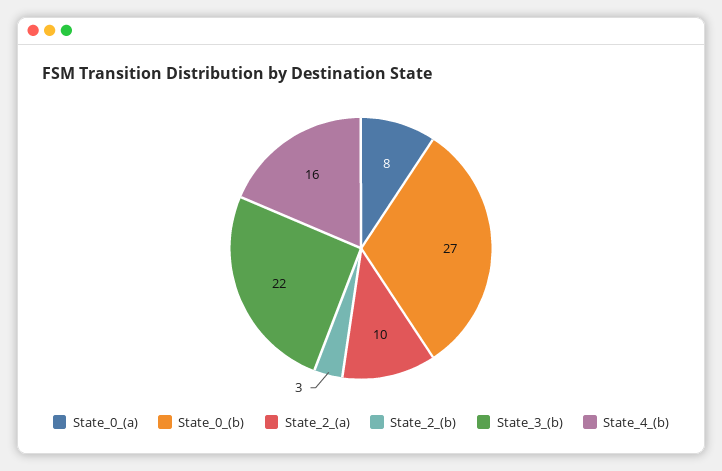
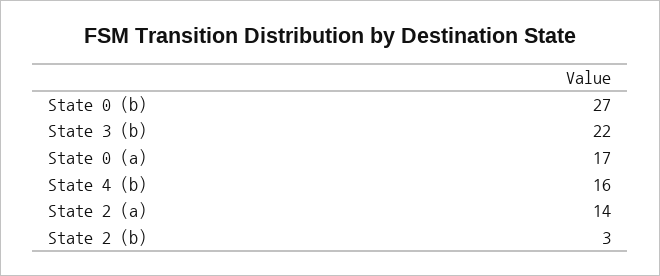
State_0_(a): 8 -> 17
State_2_(a): 10 -> 14

